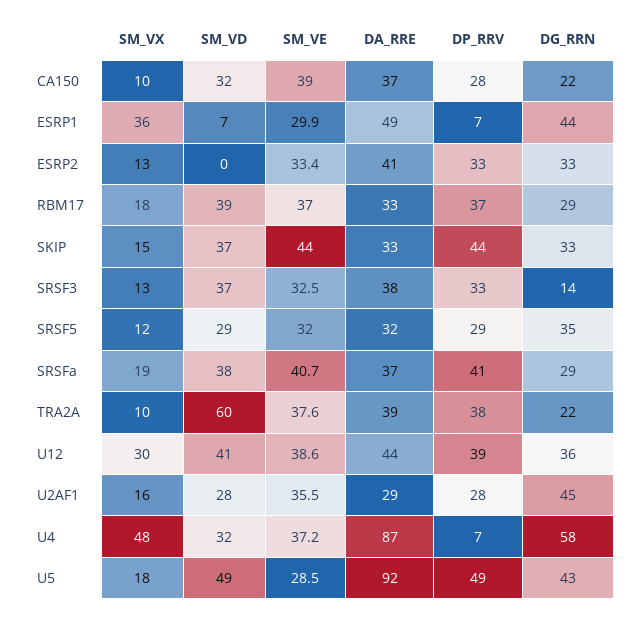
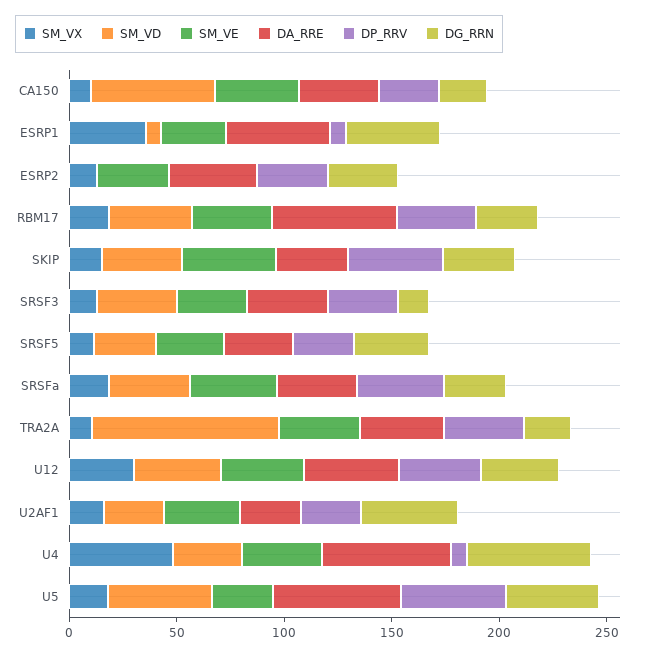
SM_VD, CA150: 32 -> 60
DA_RRE, RBM17: 33 -> 60
SM_VD, TRA2A: 60 -> 90
DA_RRE, U4: 87 -> 60
DA_RRE, U5: 92 -> 60

